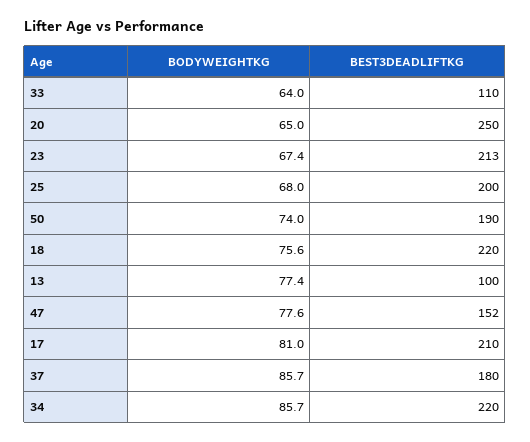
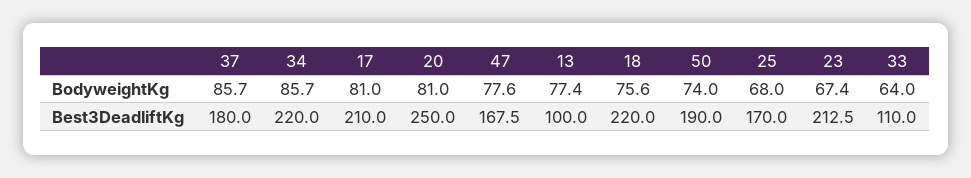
BODYWEIGHTKG, 20: 65 -> 81
BEST3DEADLIFTKG, 25: 200 -> 170
BEST3DEADLIFTKG, 47: 152 -> 167.5

